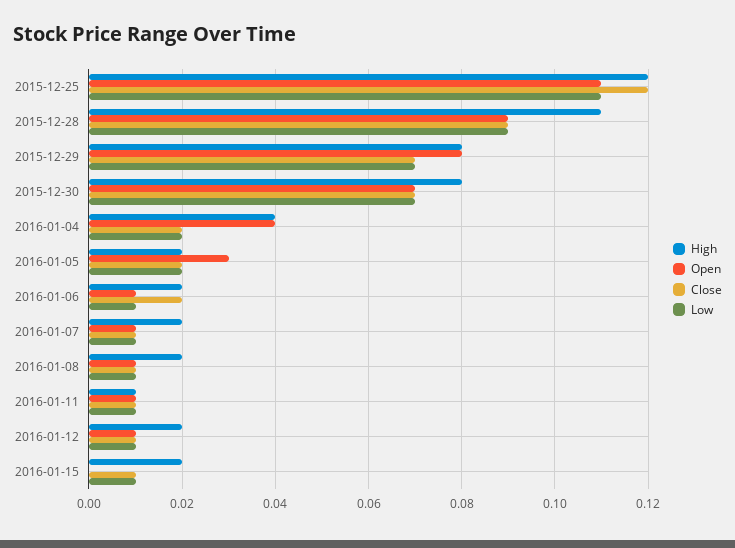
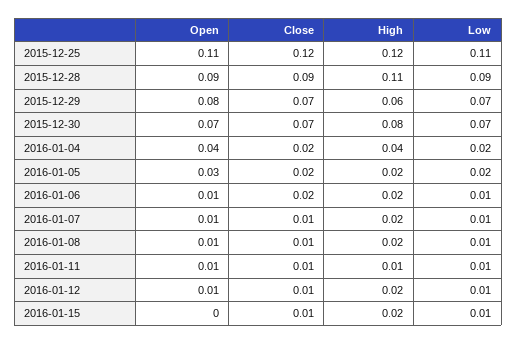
High, 2015-12-29: 0.08 -> 0.06

